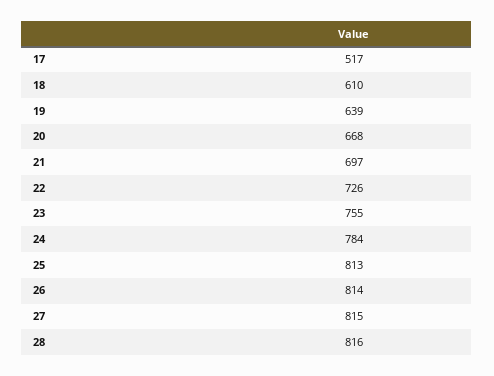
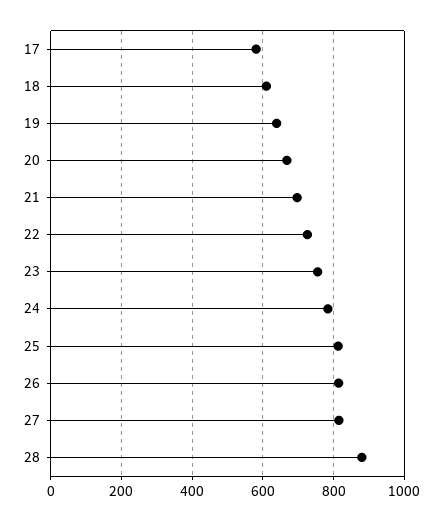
17: 517 -> 580
28: 816 -> 880

